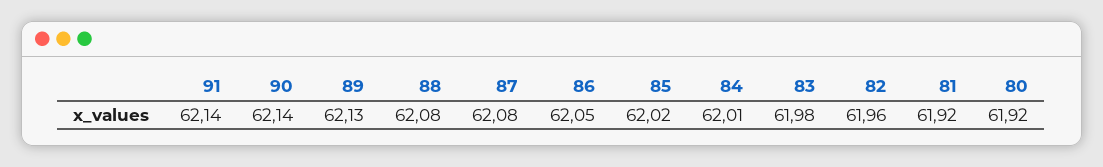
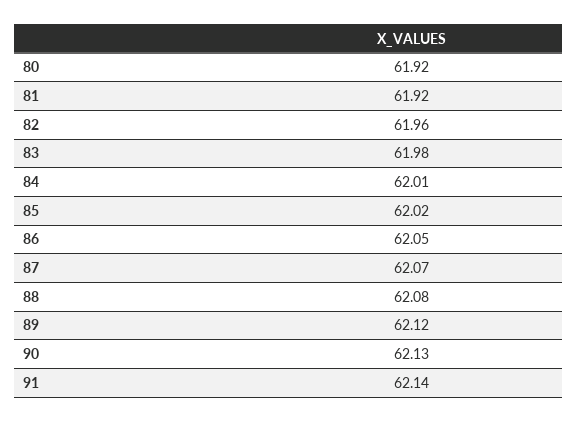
90: 62.14 -> 62.13
89: 62.13 -> 62.12
87: 62.08 -> 62.07

